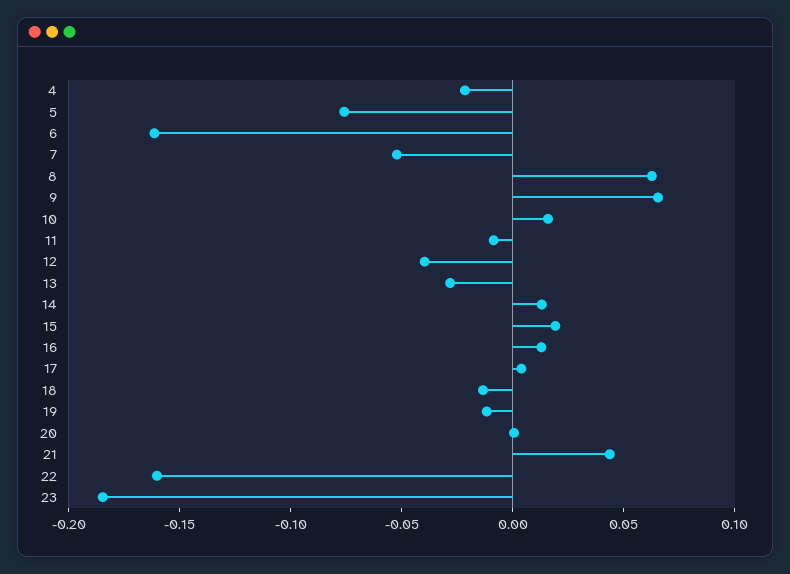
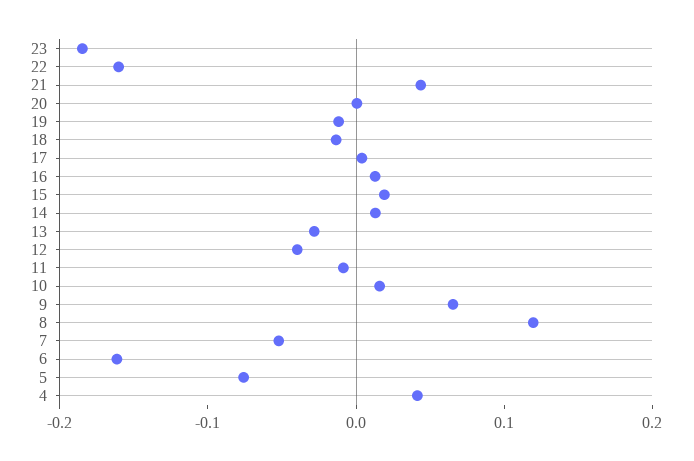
4: -0.02 -> 0.04
8: 0.06 -> 0.12

